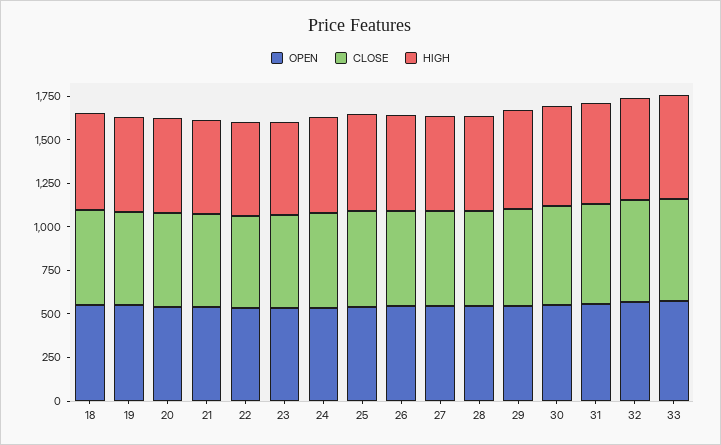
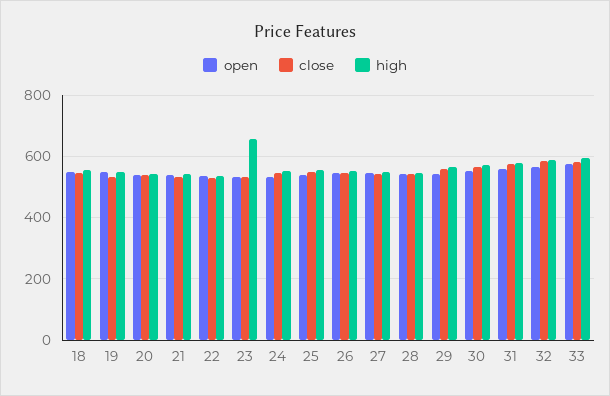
HIGH, 23: 550 -> 660

